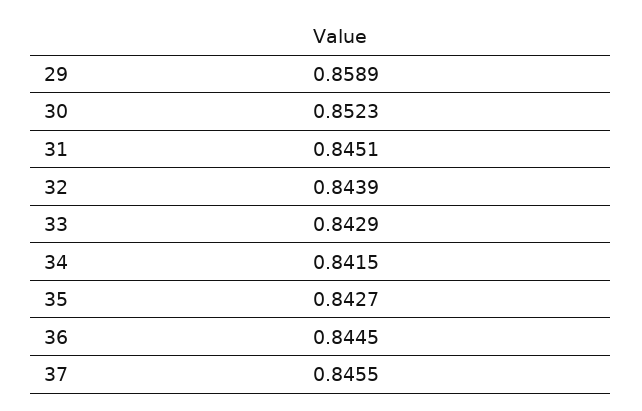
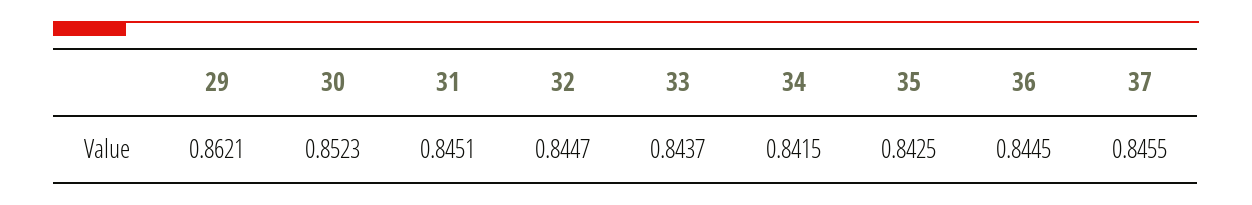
29: 0.8589 -> 0.8621
32: 0.8439 -> 0.8447
33: 0.8429 -> 0.8437
35: 0.8427 -> 0.8425

